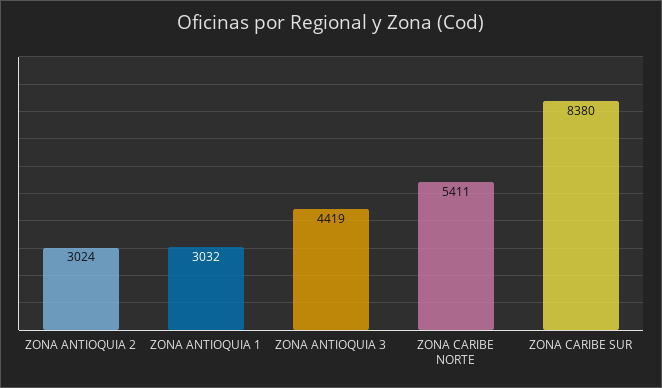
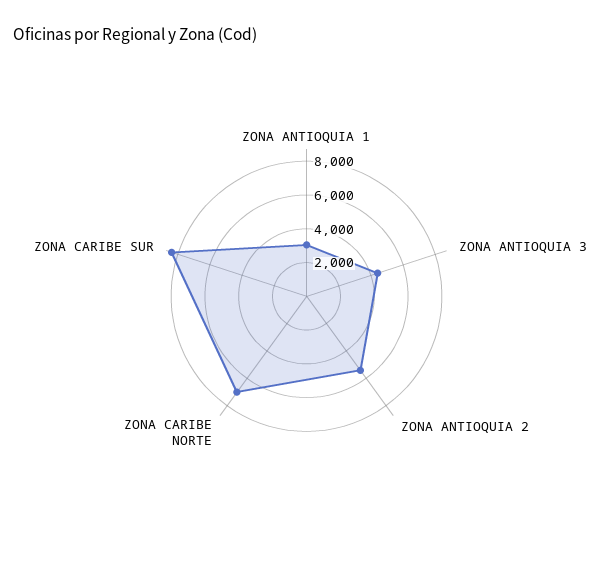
ZONA ANTIOQUIA 2: 3024 -> 5500
ZONA CARIBE NORTE: 5411 -> 7000

